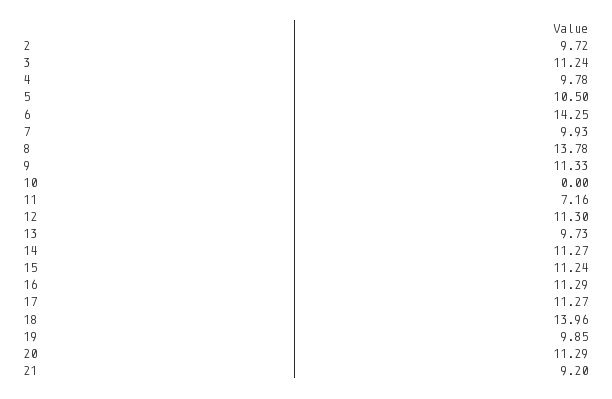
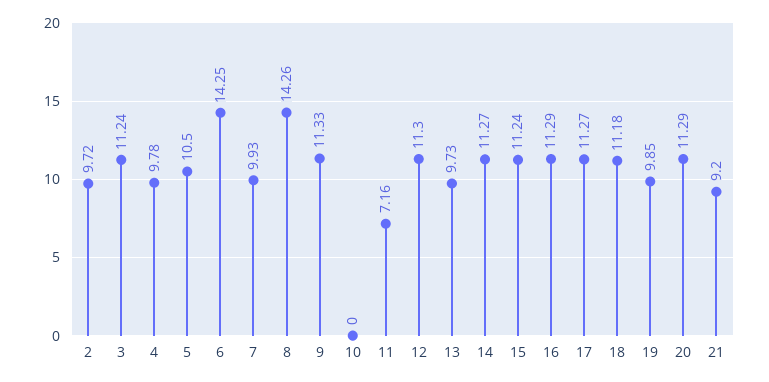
8: 13.78 -> 14.26
18: 13.96 -> 11.18

